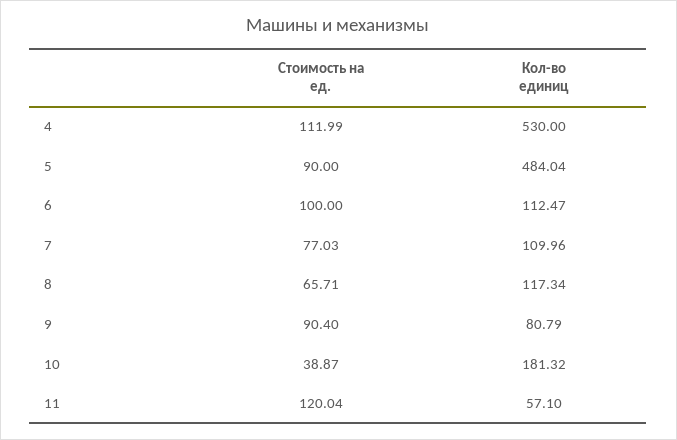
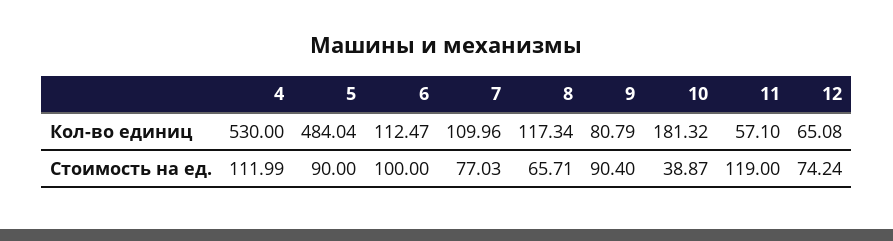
Стоимость на ед., 11: 120.04 -> 119
Кол-во единиц, 12: none -> 65.08
Стоимость на ед., 12: none -> 74.24

